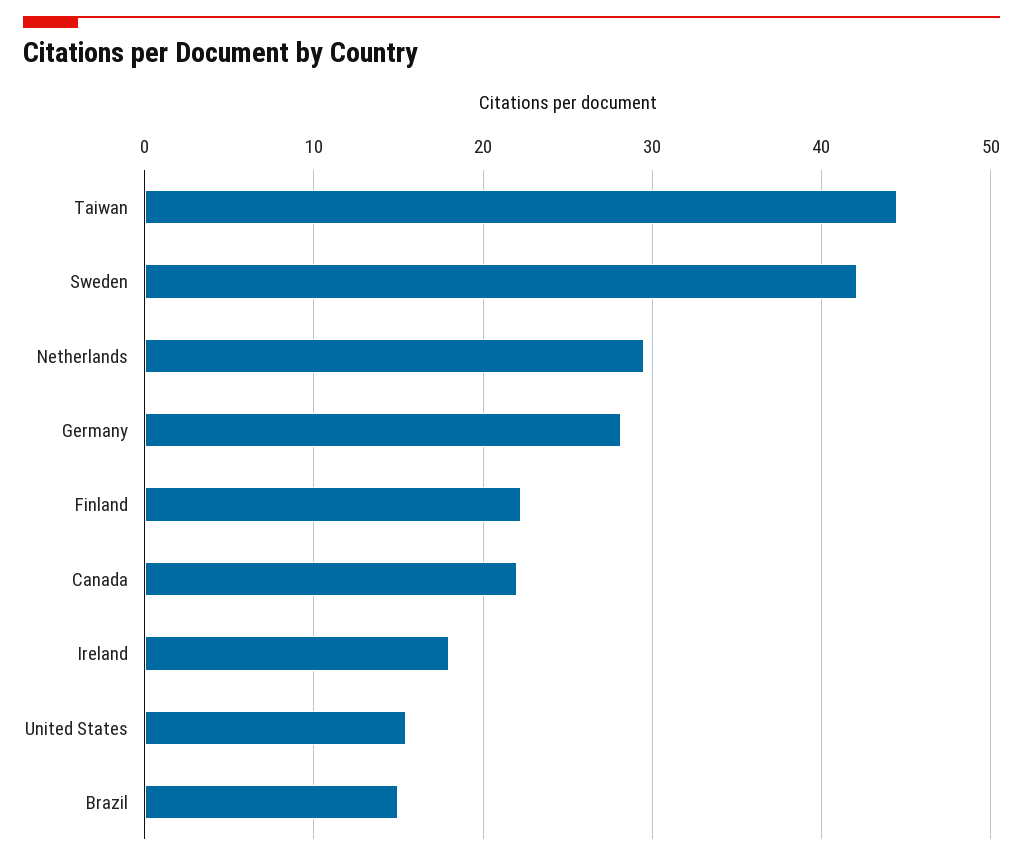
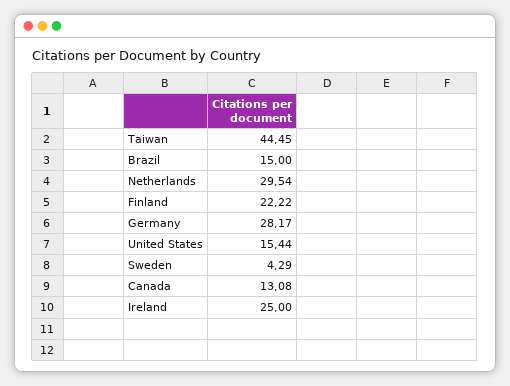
Sweden: 42 -> 4.29
Canada: 22 -> 13.08
Ireland: 18 -> 25

